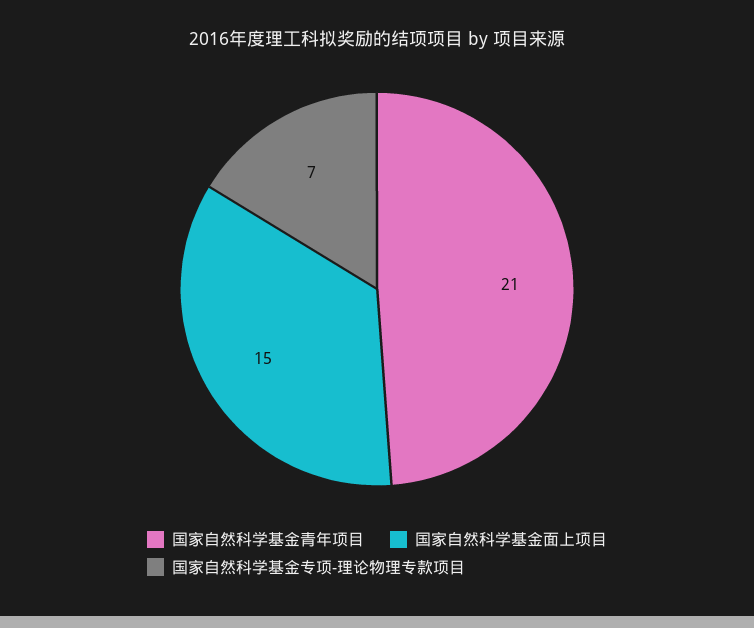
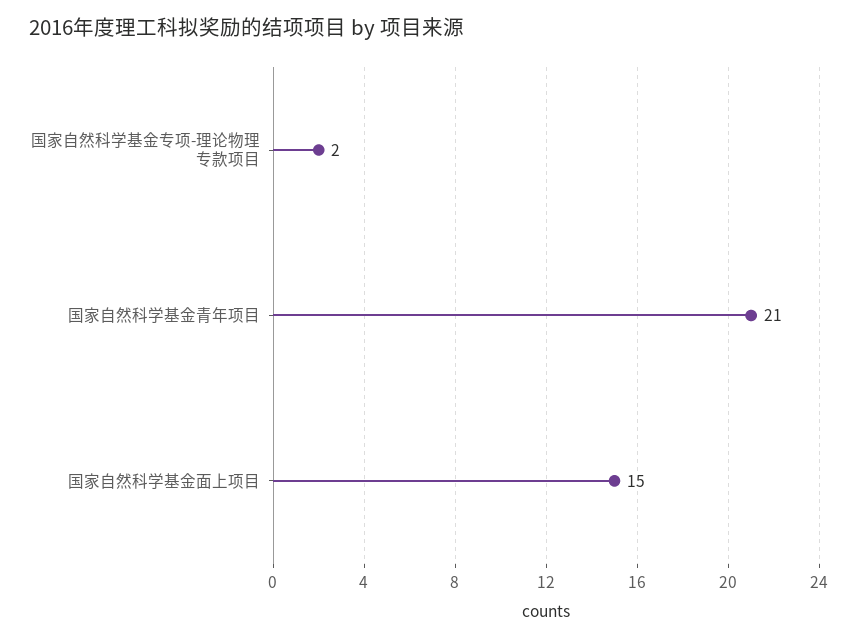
国家自然科学基金专项-理论物理专款项目: 7 -> 2

